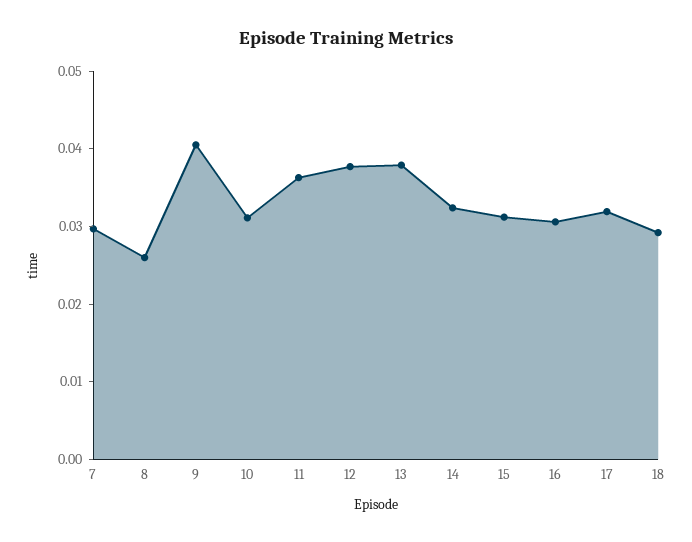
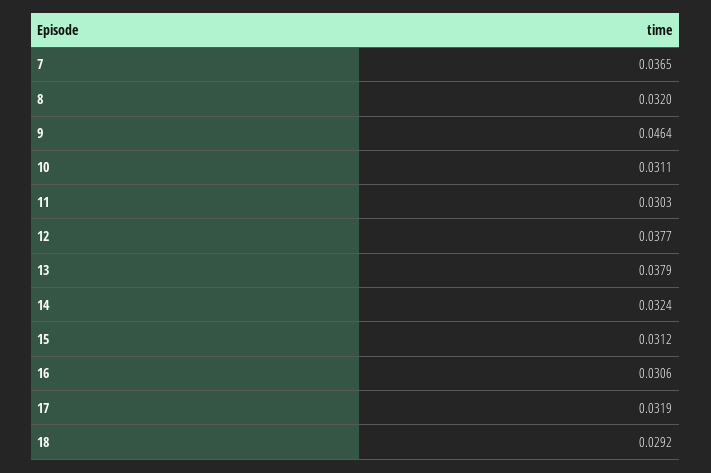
7: 0.03 -> 0.0365
8: 0.026 -> 0.032
9: 0.04 -> 0.0464
11: 0.036 -> 0.0303

